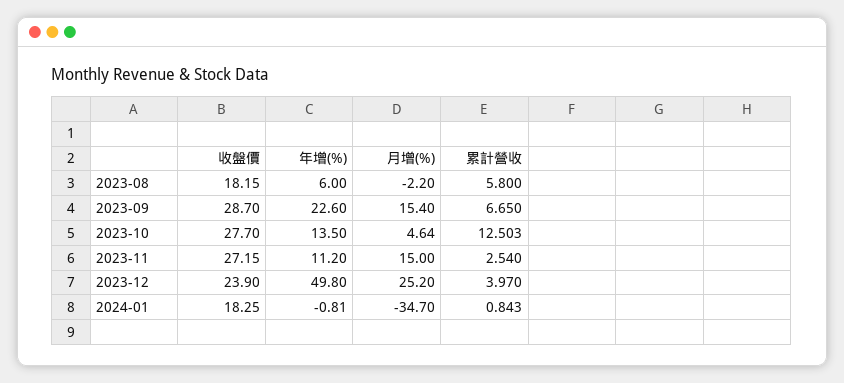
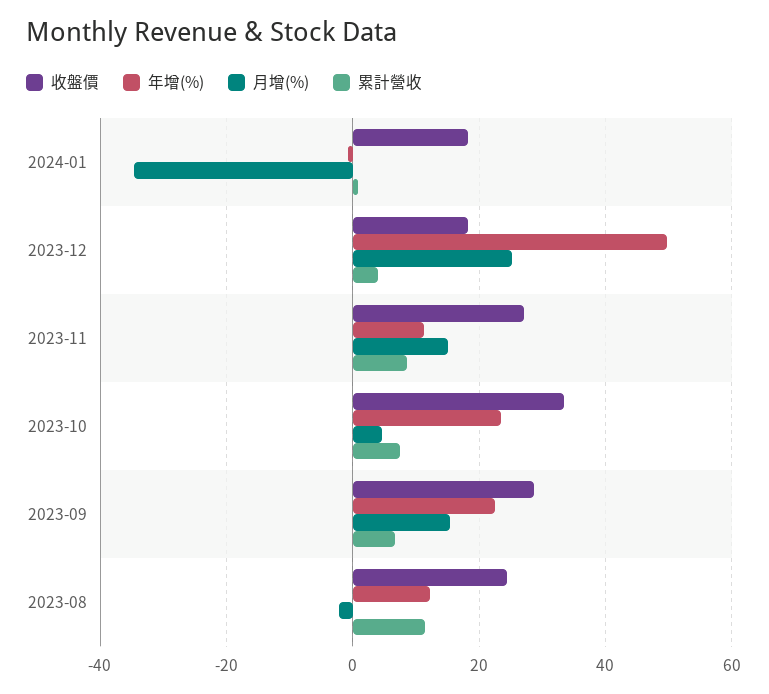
收盤價, 2023-08: 18.15 -> 24
年增(%), 2023-08: 6 -> 12
累計營收, 2023-08: 5.8 -> 12
收盤價, 2023-10: 27.7 -> 34
年增(%), 2023-10: 13.5 -> 24
累計營收, 2023-10: 12.503 -> 8
累計營收, 2023-11: 2.54 -> 8
收盤價, 2023-12: 23.9 -> 18

